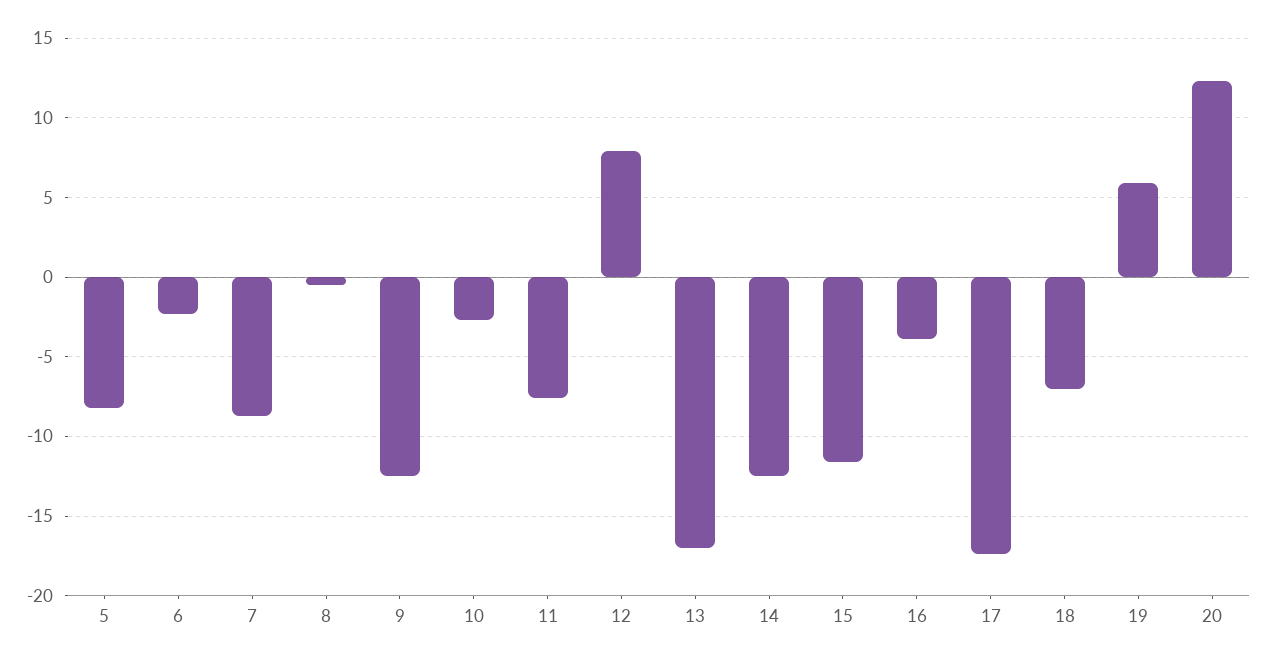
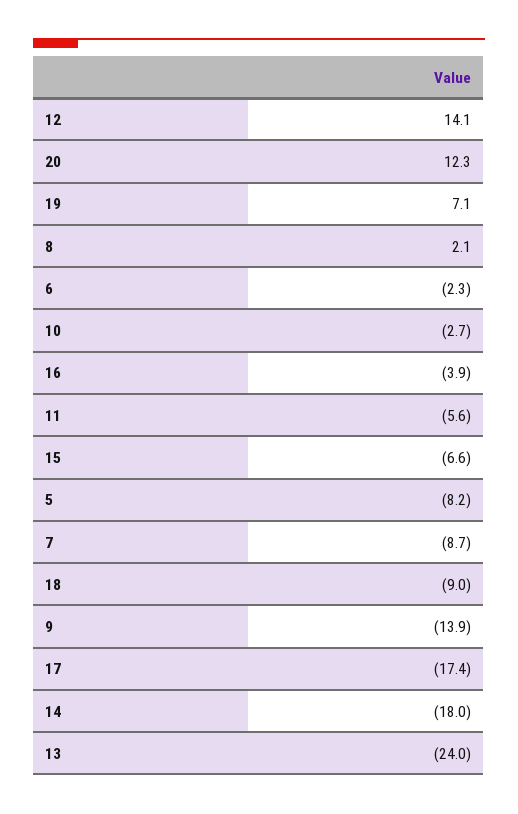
8: -0.5 -> 2.1
9: -12.5 -> -13.9
11: -7.5 -> -5.6
12: 8 -> 14.1
13: -17 -> -24
14: -12.5 -> -18
15: -11.5 -> -6.6
18: -7 -> -9
19: 6 -> 7.1

